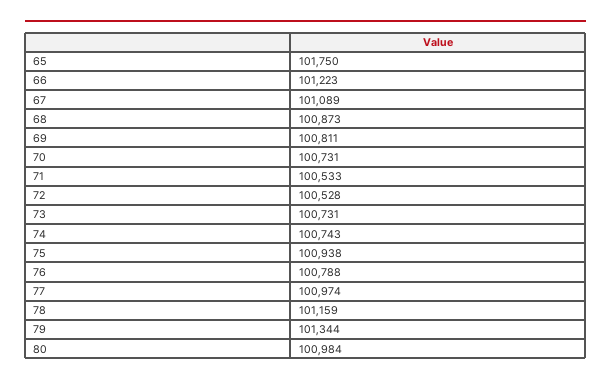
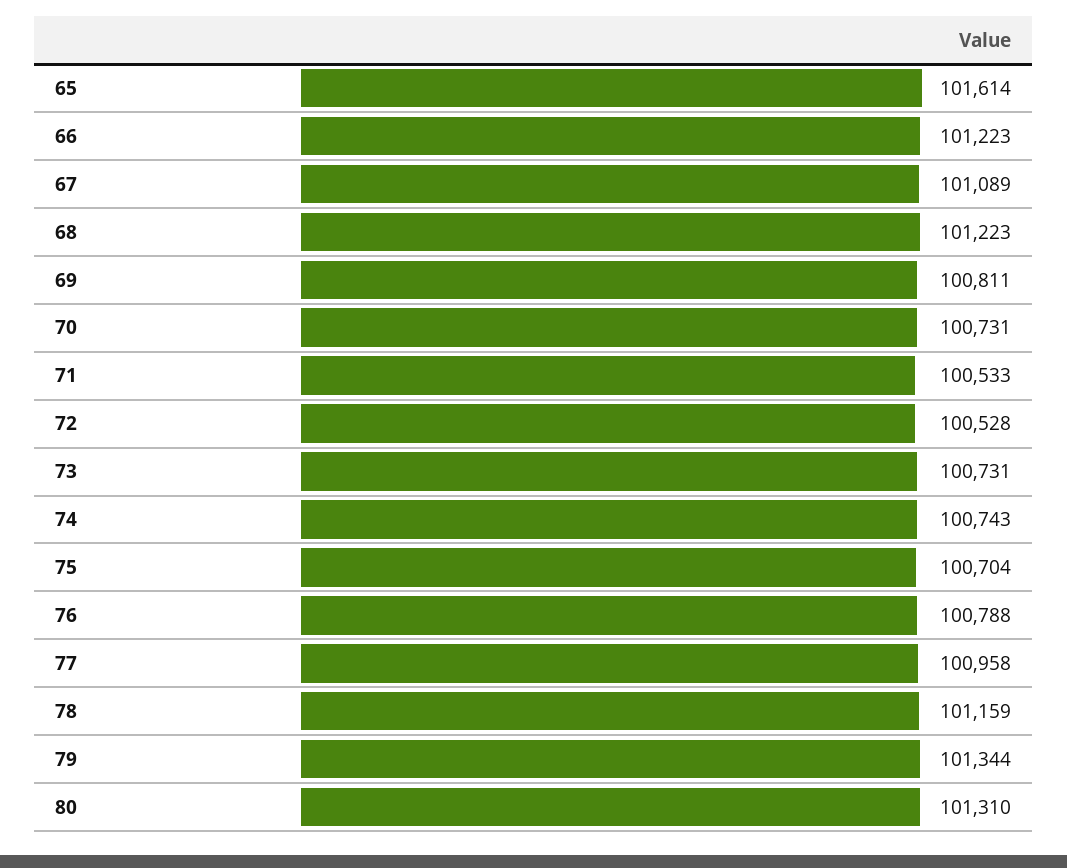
65: 101750 -> 101614
68: 100873 -> 101223
75: 100938 -> 100704
77: 100974 -> 100958
80: 100984 -> 101310

